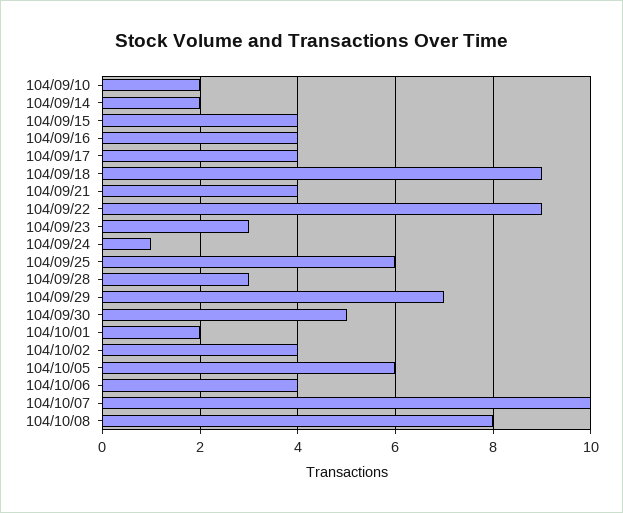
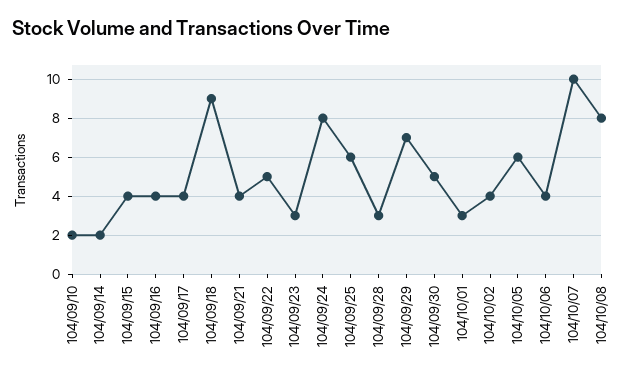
104/09/22: 9 -> 5
104/09/24: 1 -> 8
104/10/01: 2 -> 3

